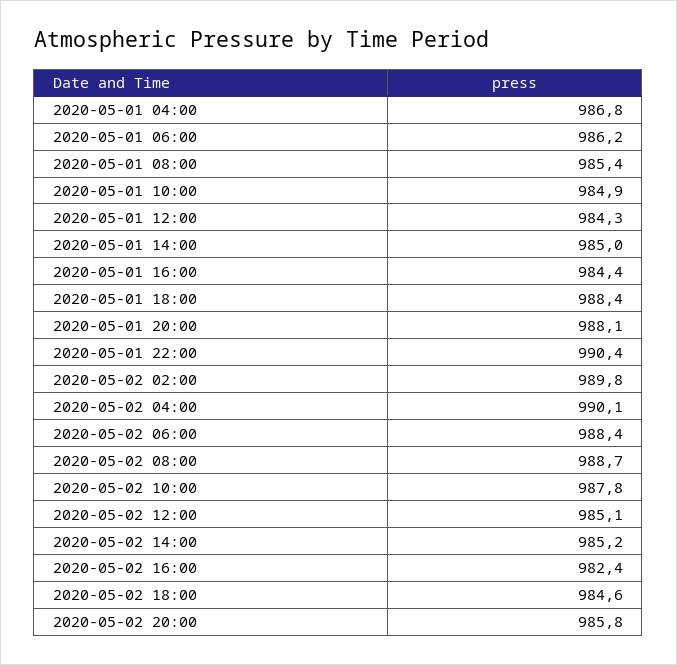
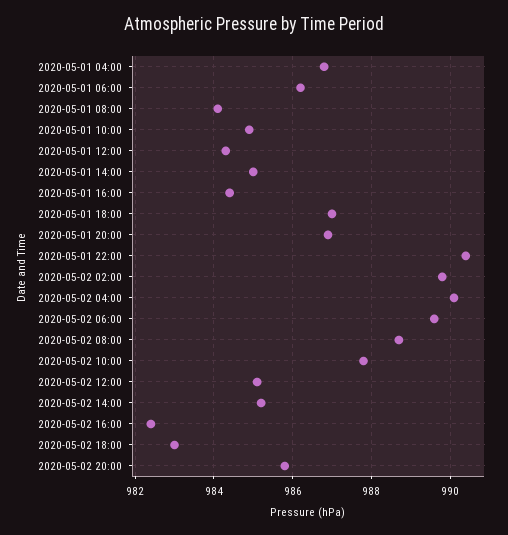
2020-05-01 08:00: 985.4 -> 984
2020-05-01 18:00: 988.4 -> 987
2020-05-01 20:00: 988.1 -> 987
2020-05-02 06:00: 988.4 -> 989.5
2020-05-02 18:00: 984.6 -> 983

